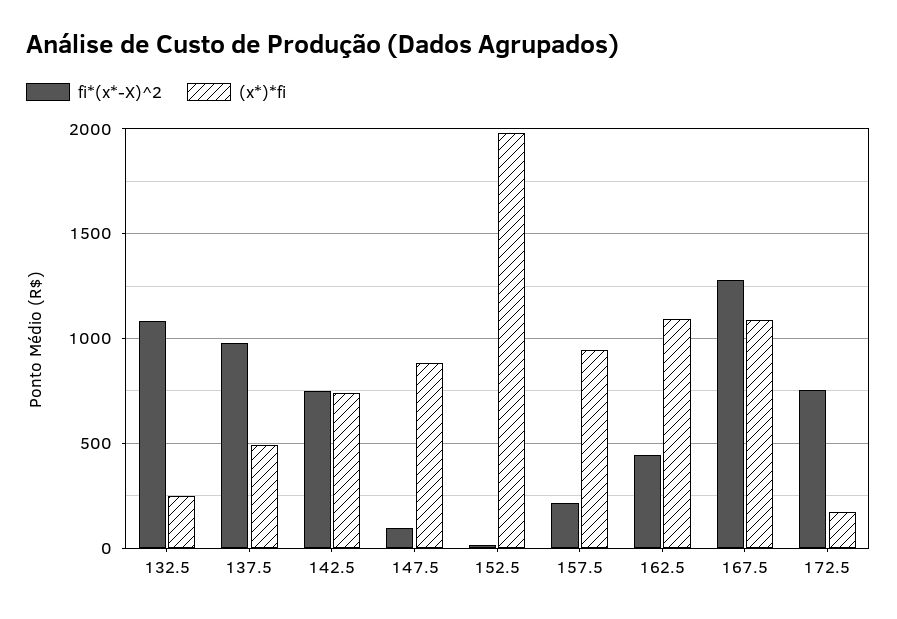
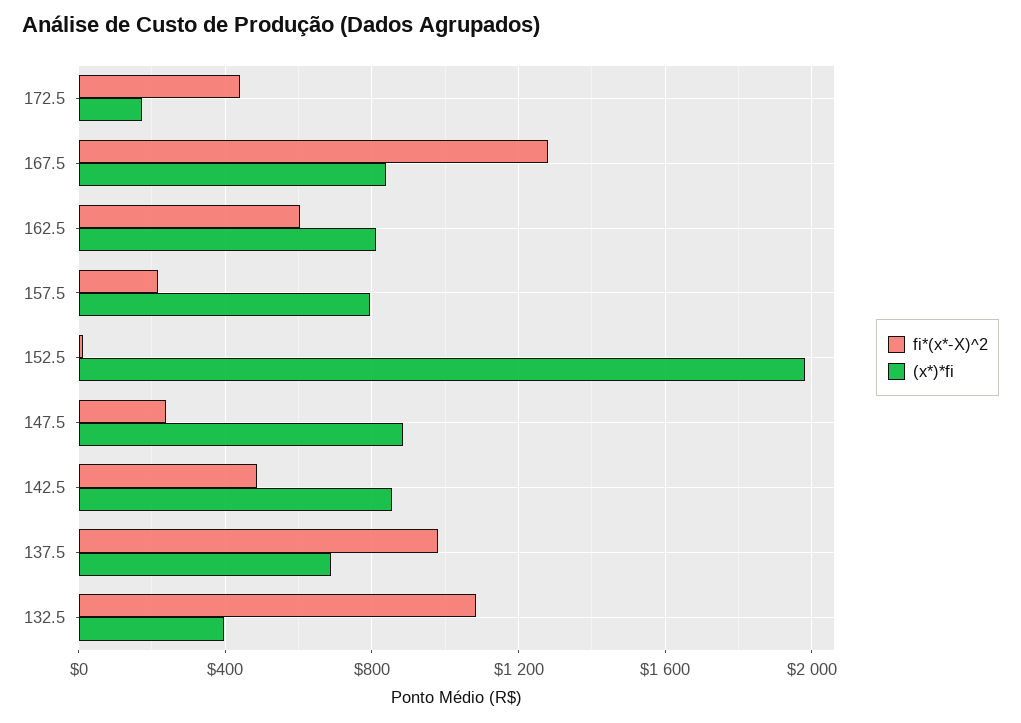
(x*)*fi, 132.5: 250 -> 400
(x*)*fi, 137.5: 500 -> 700
fi*(x*-X)^2, 142.5: 750 -> 500
(x*)*fi, 142.5: 750 -> 850
fi*(x*-X)^2, 147.5: 100 -> 250
(x*)*fi, 157.5: 950 -> 800
fi*(x*-X)^2, 162.5: 450 -> 600
(x*)*fi, 162.5: 1100 -> 800
(x*)*fi, 167.5: 1100 -> 850
fi*(x*-X)^2, 172.5: 750 -> 450

